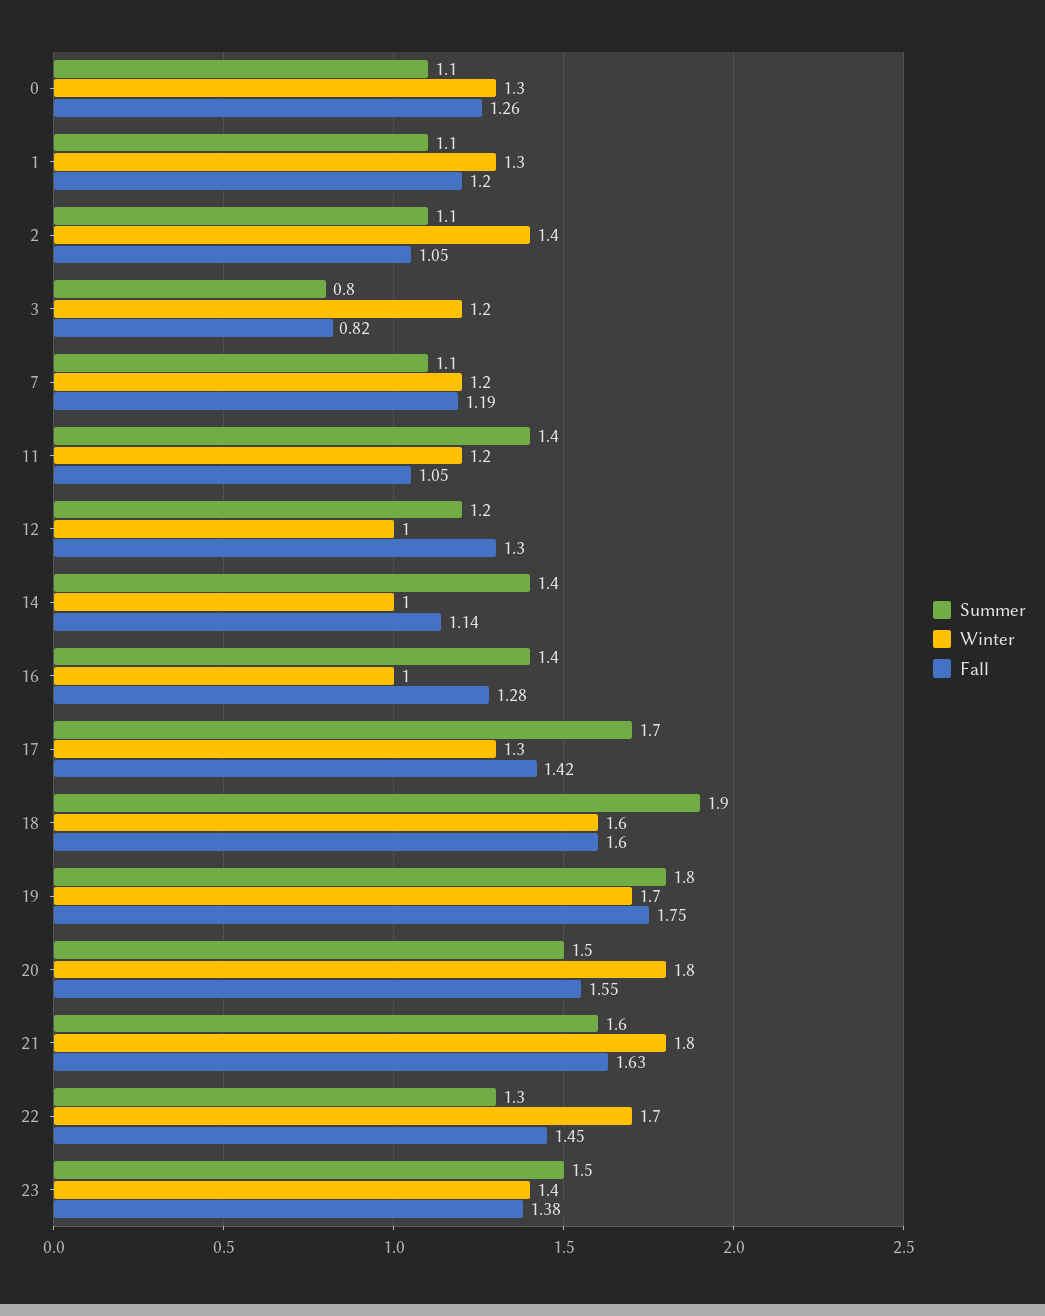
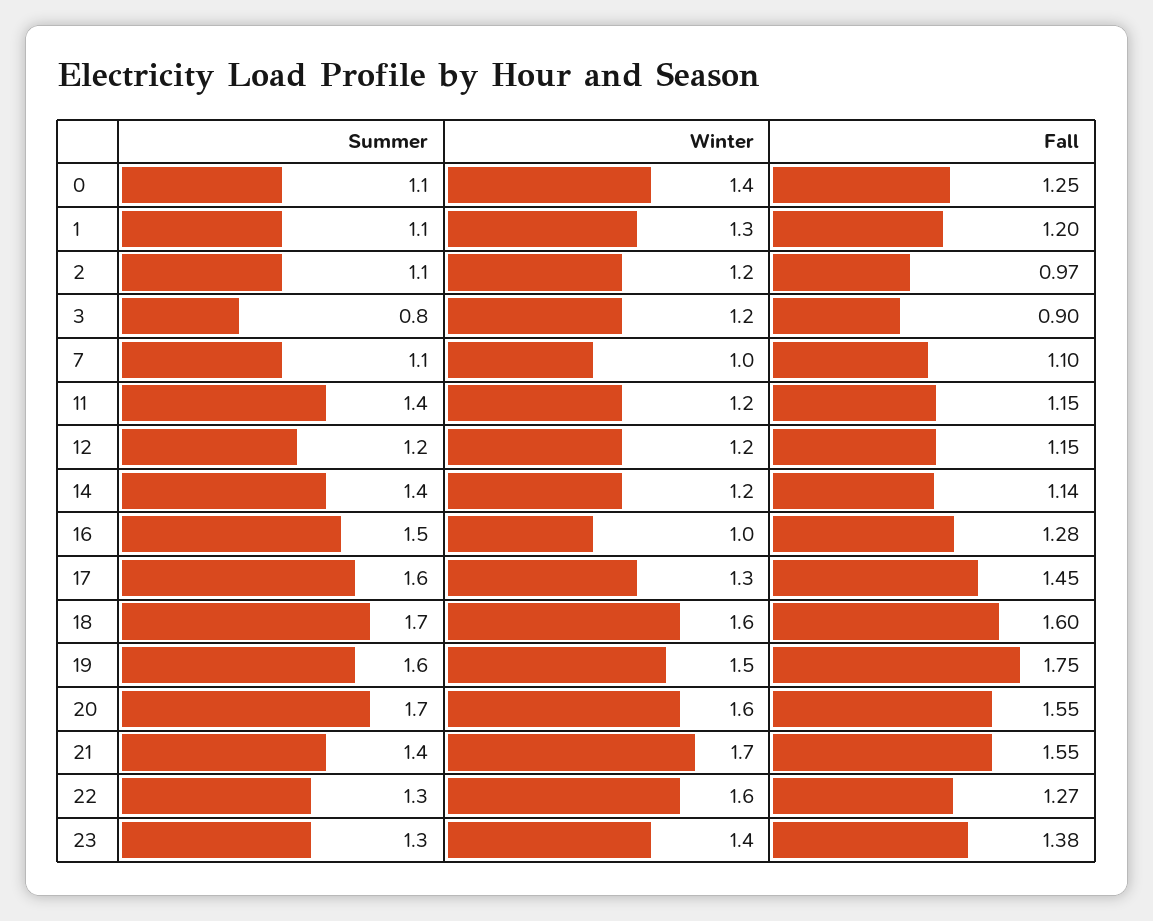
Winter, 0: 1.3 -> 1.4
Fall, 0: 1.26 -> 1.25
Winter, 2: 1.4 -> 1.2
Fall, 2: 1.05 -> 0.97
Fall, 3: 0.82 -> 0.9
Winter, 7: 1.2 -> 1
Fall, 7: 1.19 -> 1.1
Fall, 11: 1.05 -> 1.15
Winter, 12: 1 -> 1.2
Fall, 12: 1.3 -> 1.15
Winter, 14: 1 -> 1.2
Summer, 16: 1.4 -> 1.5
Summer, 17: 1.7 -> 1.6
Fall, 17: 1.42 -> 1.45
Summer, 18: 1.9 -> 1.7
Summer, 19: 1.8 -> 1.6
Winter, 19: 1.7 -> 1.5
Summer, 20: 1.5 -> 1.7
Winter, 20: 1.8 -> 1.6
Summer, 21: 1.6 -> 1.4
Winter, 21: 1.8 -> 1.7
Fall, 21: 1.63 -> 1.55
Winter, 22: 1.7 -> 1.6
Fall, 22: 1.45 -> 1.27
Summer, 23: 1.5 -> 1.3

